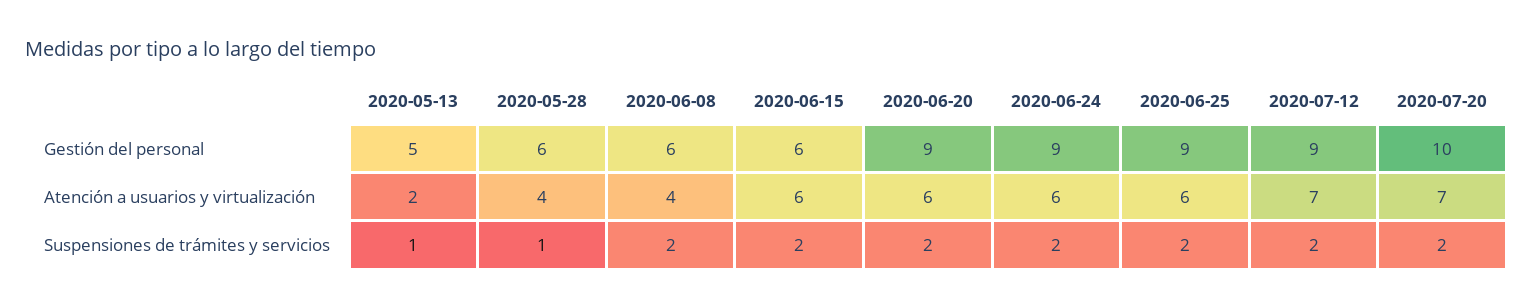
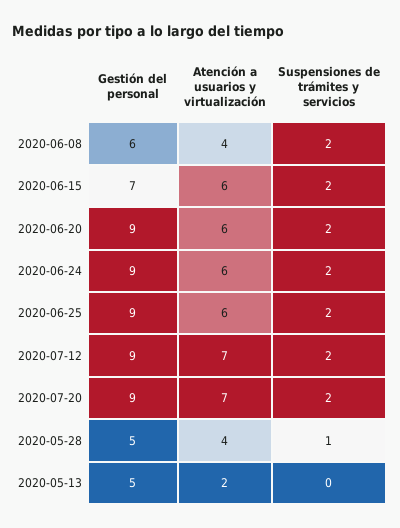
2020-05-28, Gestión del personal: 6 -> 5
2020-06-15, Gestión del personal: 6 -> 7
2020-07-20, Gestión del personal: 10 -> 9
2020-05-13, Suspensiones de trámites y servicios: 1 -> 0

